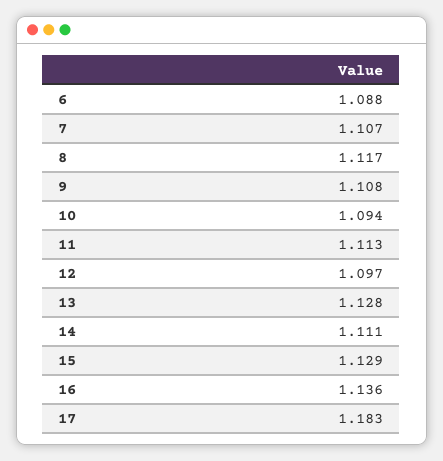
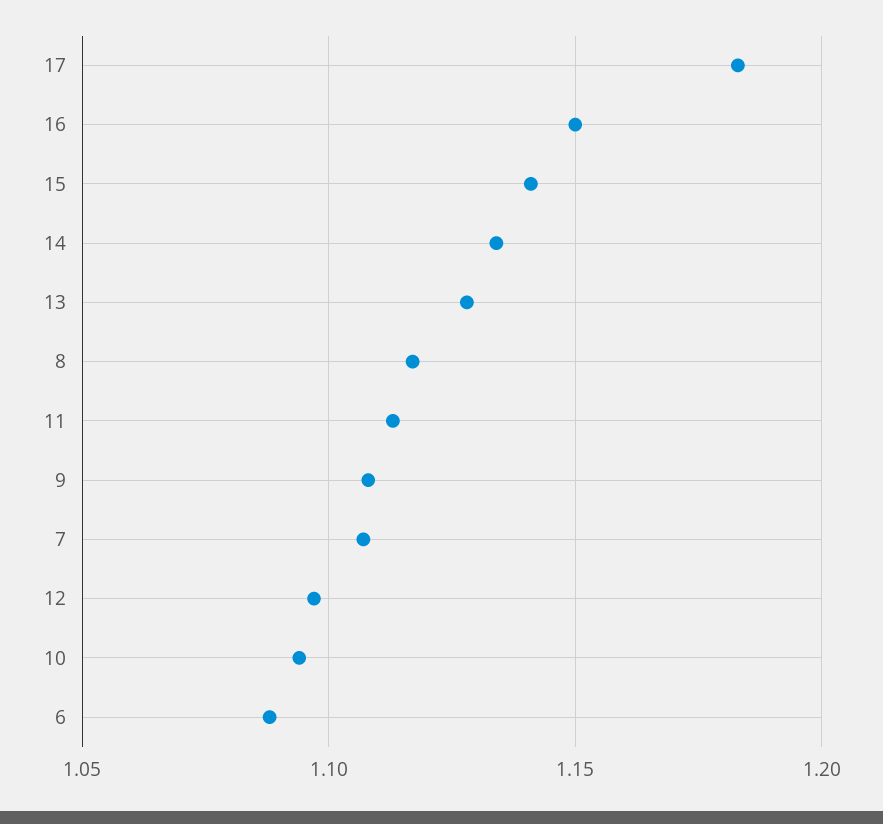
14: 1.111 -> 1.135
15: 1.129 -> 1.14
16: 1.136 -> 1.15

